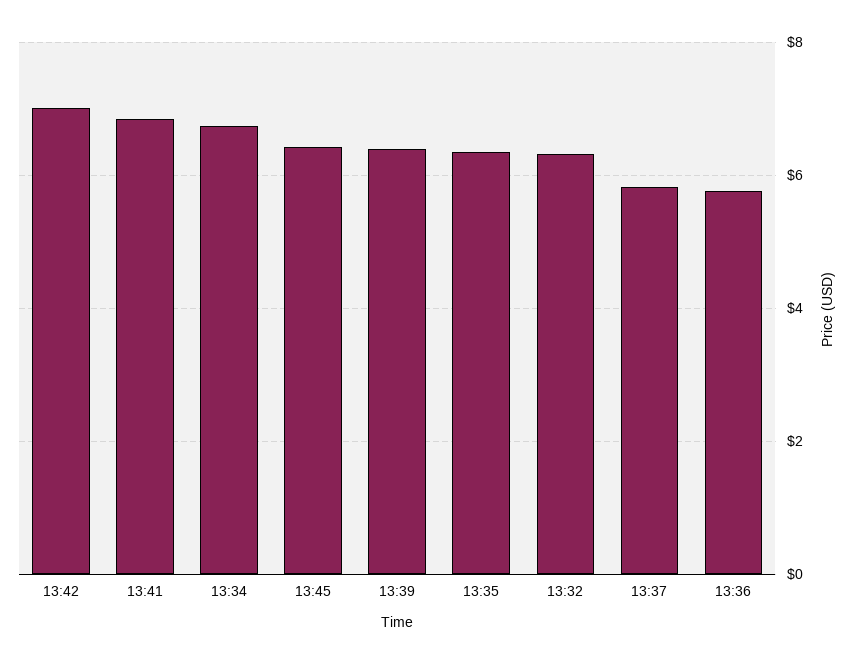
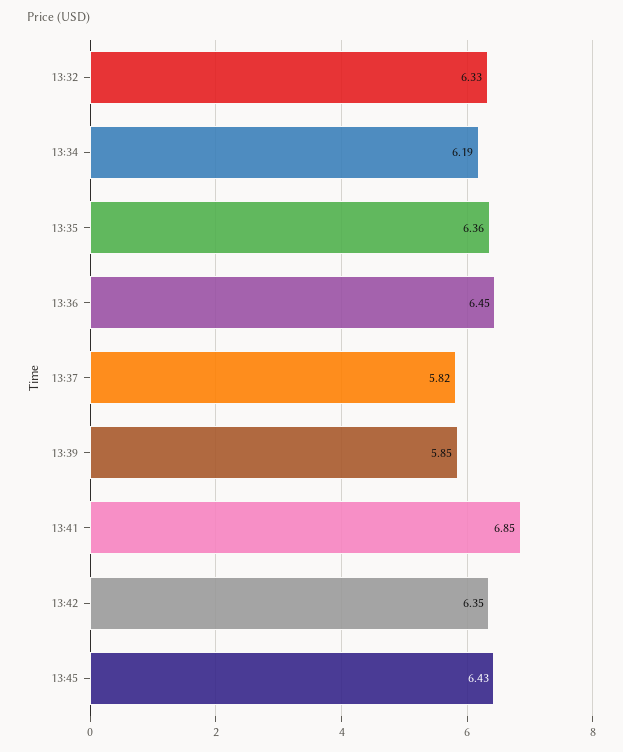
13:42: 7 -> 6.35
13:34: 6.8 -> 6.19
13:39: 6.4 -> 5.85
13:36: 5.8 -> 6.45

